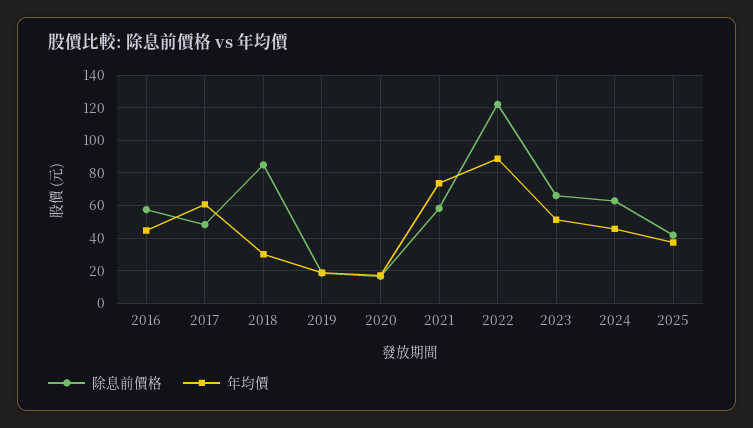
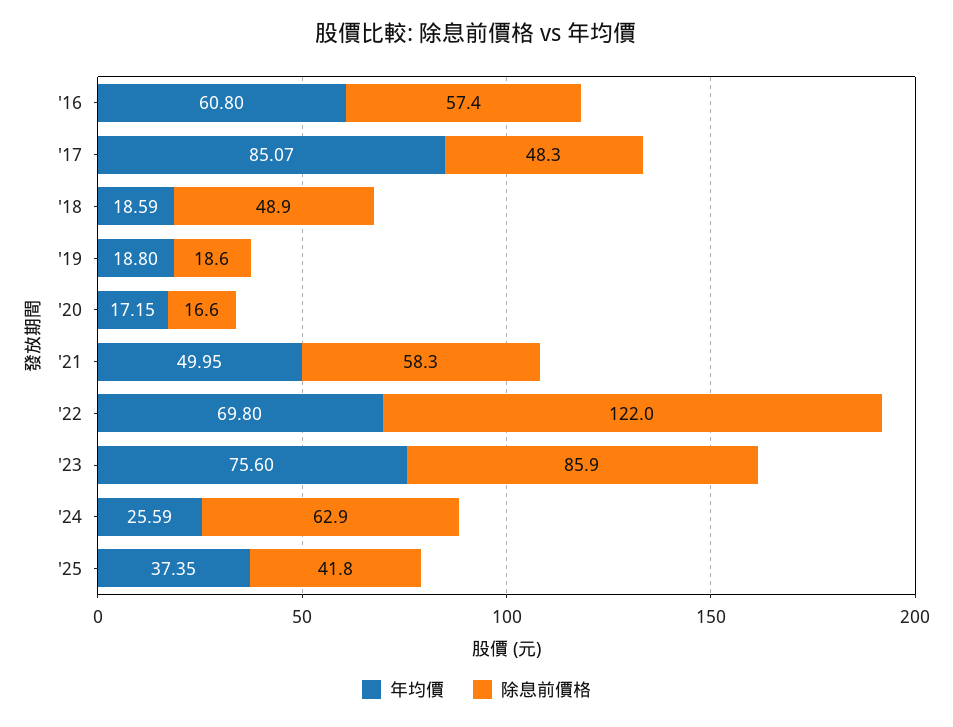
年均價, 2016: 45 -> 60.8
年均價, 2017: 60 -> 85.07
除息前價格, 2018: 85 -> 48.9
年均價, 2018: 30 -> 18.59
年均價, 2021: 75 -> 49.95
年均價, 2022: 90 -> 69.8
除息前價格, 2023: 65 -> 85.9
年均價, 2023: 50 -> 75.6
年均價, 2024: 45 -> 25.59

